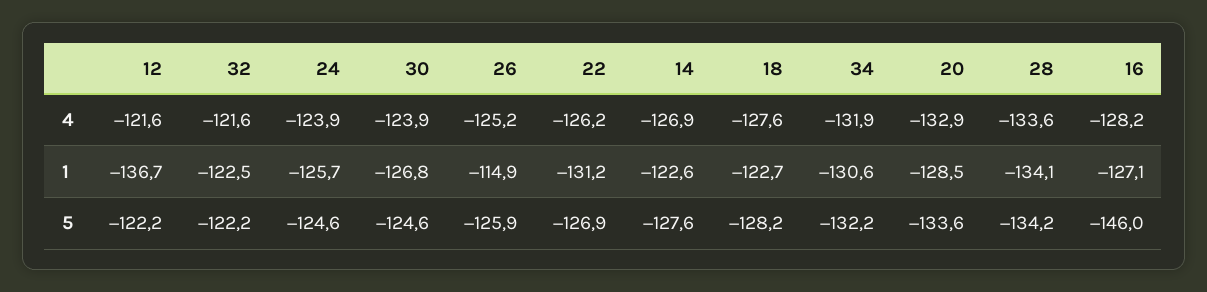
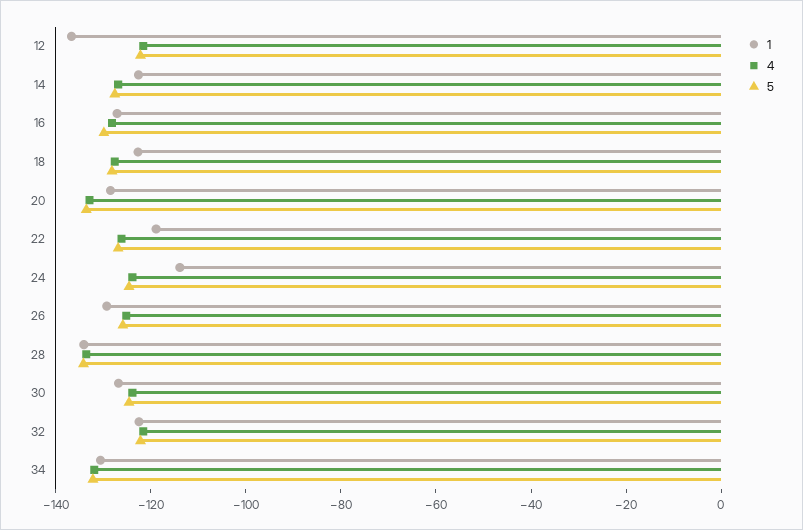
1, 24: -125.7 -> -115
1, 26: -114.9 -> -130
1, 22: -131.2 -> -120
5, 16: -146 -> -130

